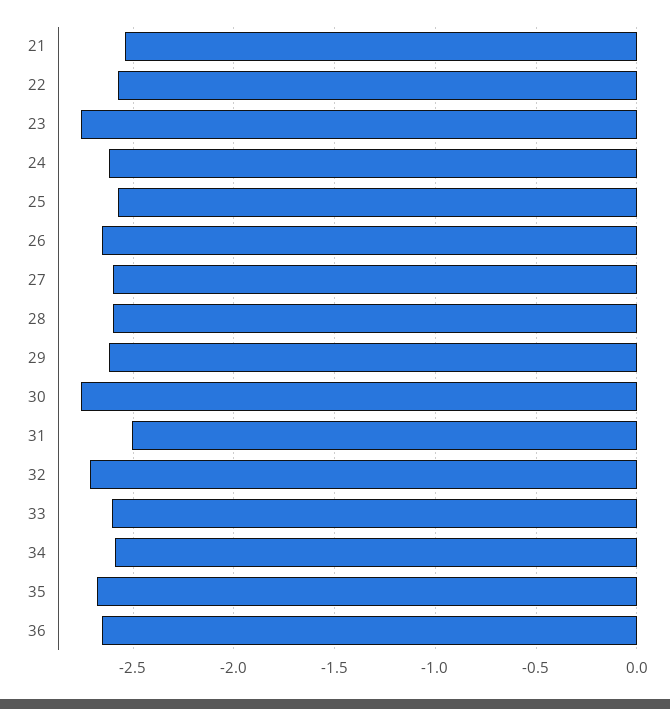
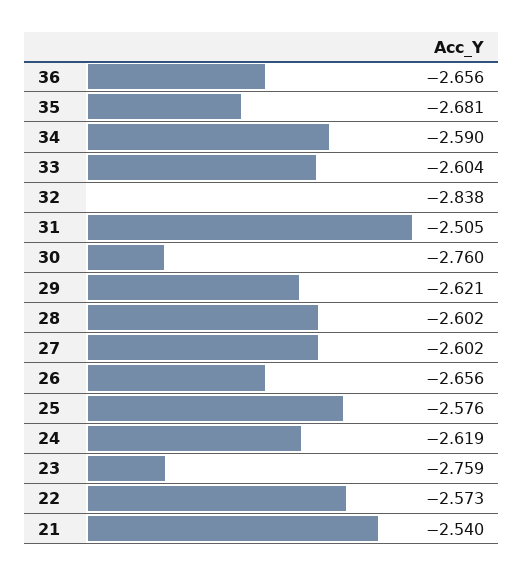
32: -2.7 -> -2.838

